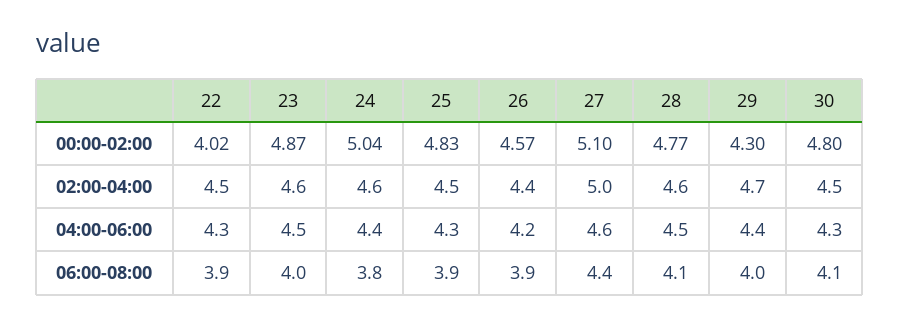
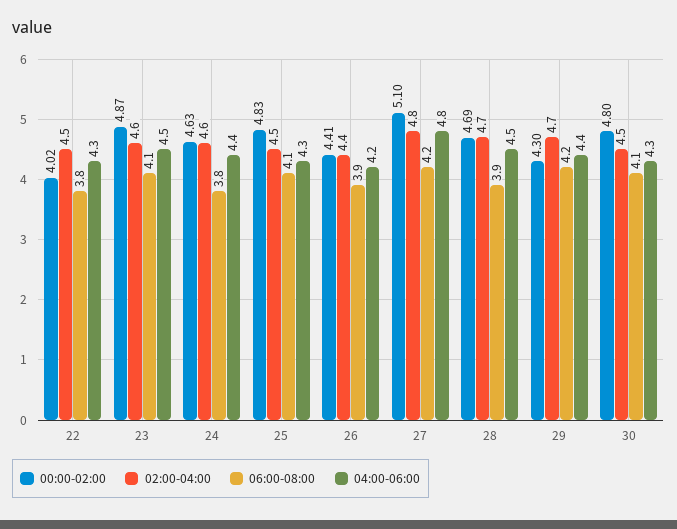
00:00-02:00, 24: 5.04 -> 4.63
00:00-02:00, 26: 4.57 -> 4.41
00:00-02:00, 28: 4.77 -> 4.69
02:00-04:00, 27: 5 -> 4.8
02:00-04:00, 28: 4.6 -> 4.7
04:00-06:00, 27: 4.6 -> 4.8
06:00-08:00, 22: 3.9 -> 3.8
06:00-08:00, 23: 4 -> 4.1
06:00-08:00, 25: 3.9 -> 4.1
06:00-08:00, 27: 4.4 -> 4.2
06:00-08:00, 28: 4.1 -> 3.9
06:00-08:00, 29: 4 -> 4.2

